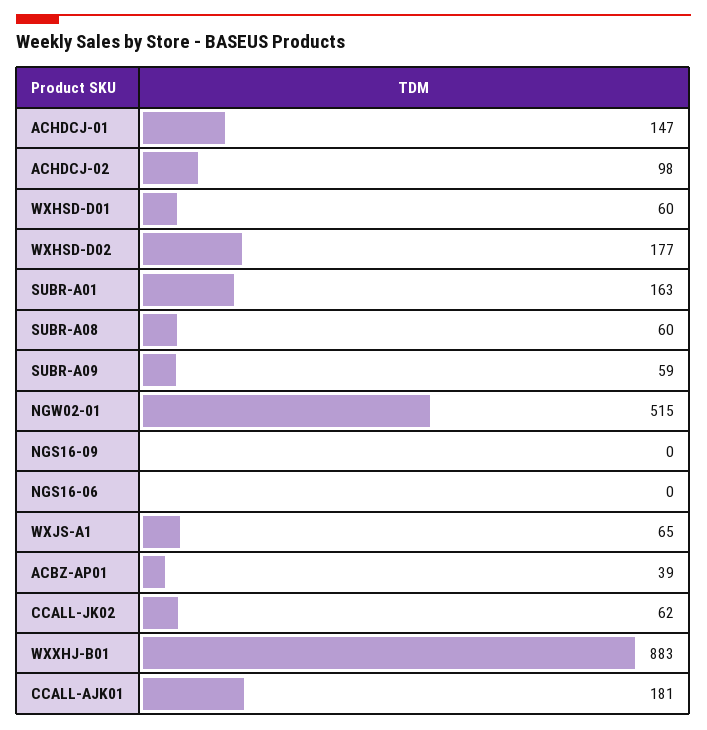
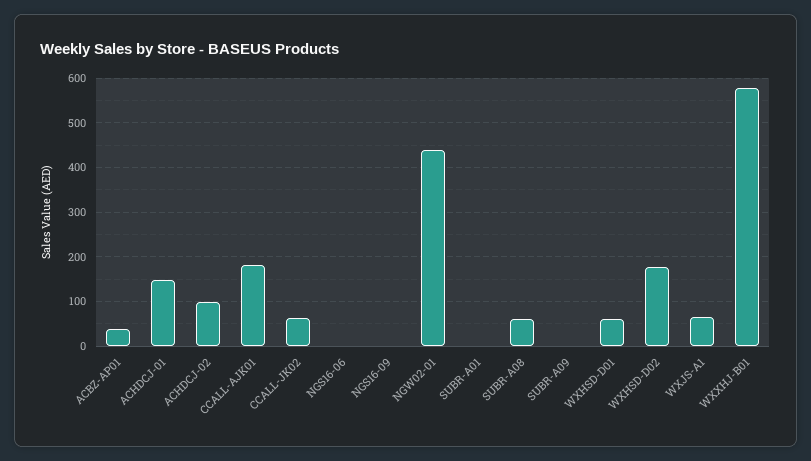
SUBR-A01: 163 -> 0
SUBR-A09: 59 -> 0
NGW02-01: 515 -> 440
WXXHJ-B01: 883 -> 580

